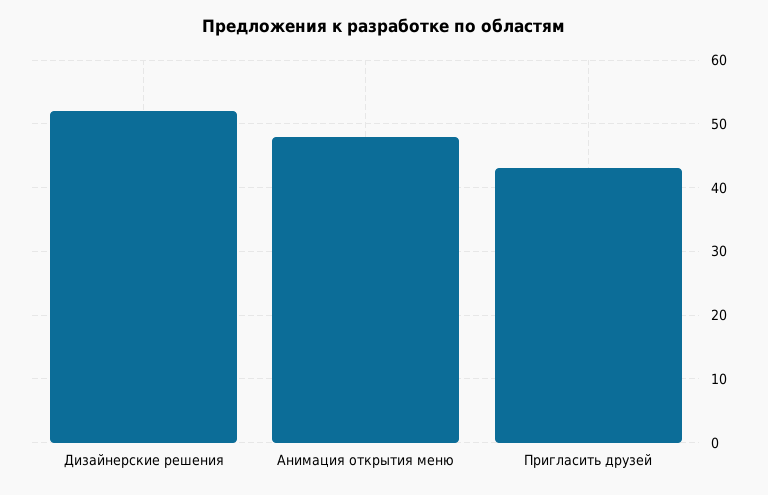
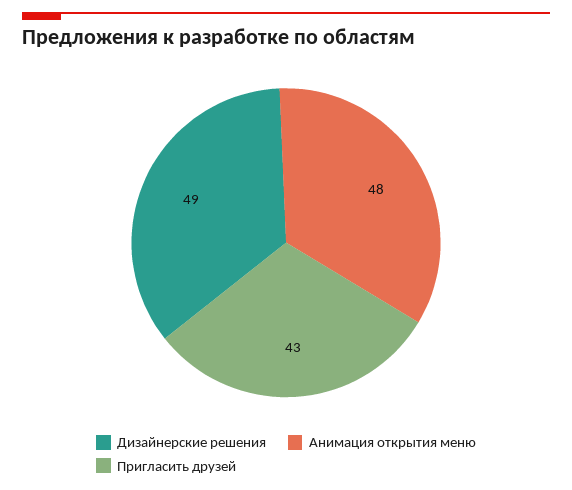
Дизайнерские решения: 52 -> 49

